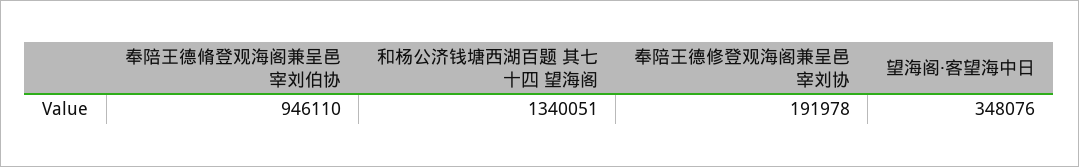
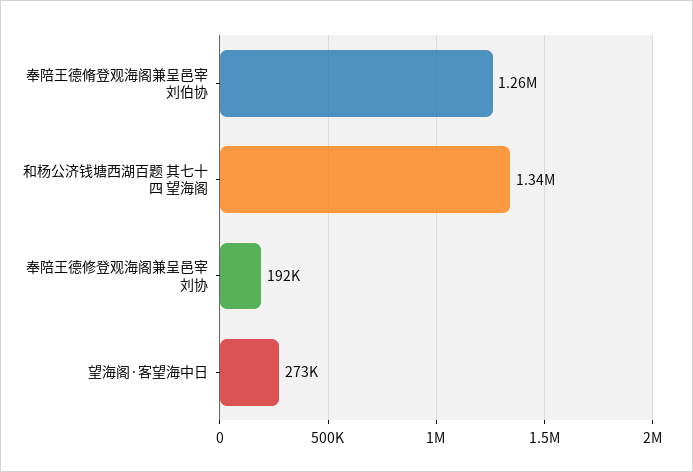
奉陪王德脩登观海阁兼呈邑宰刘伯协: 946110 -> 1260000
望海阁·客望海中日: 348076 -> 273000

